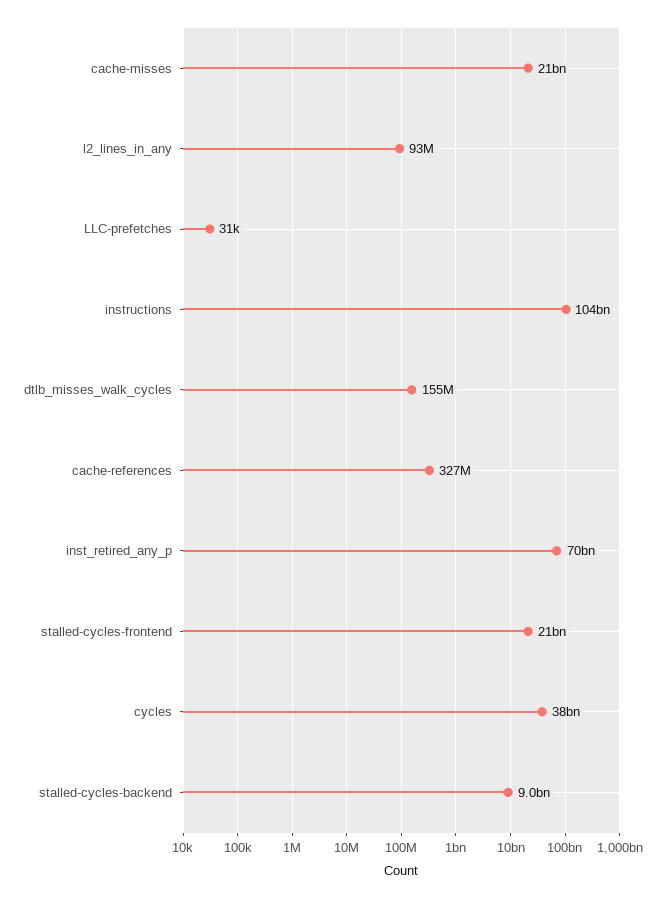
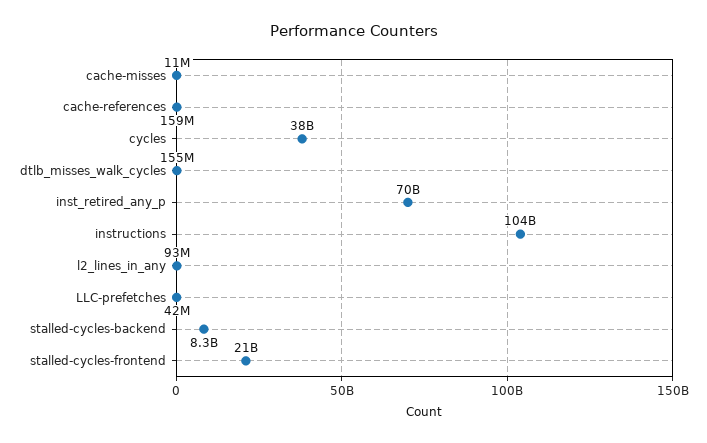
cache-misses: 21000000000 -> 11000000
LLC-prefetches: 31000 -> 42000000
cache-references: 327000000 -> 159000000
stalled-cycles-backend: 9000000000 -> 8300000000

